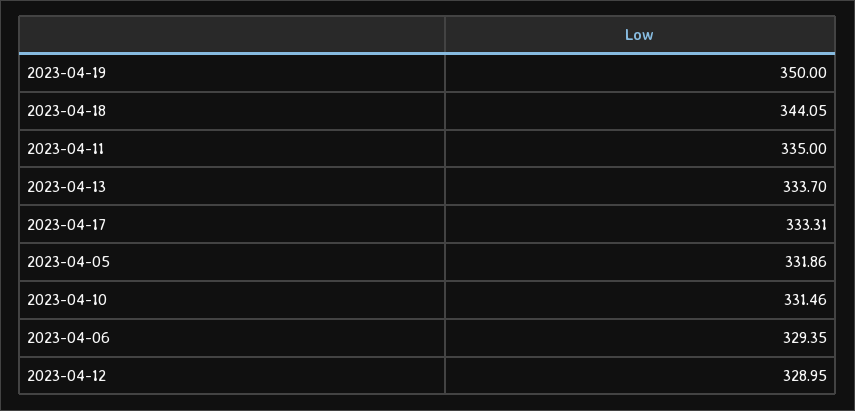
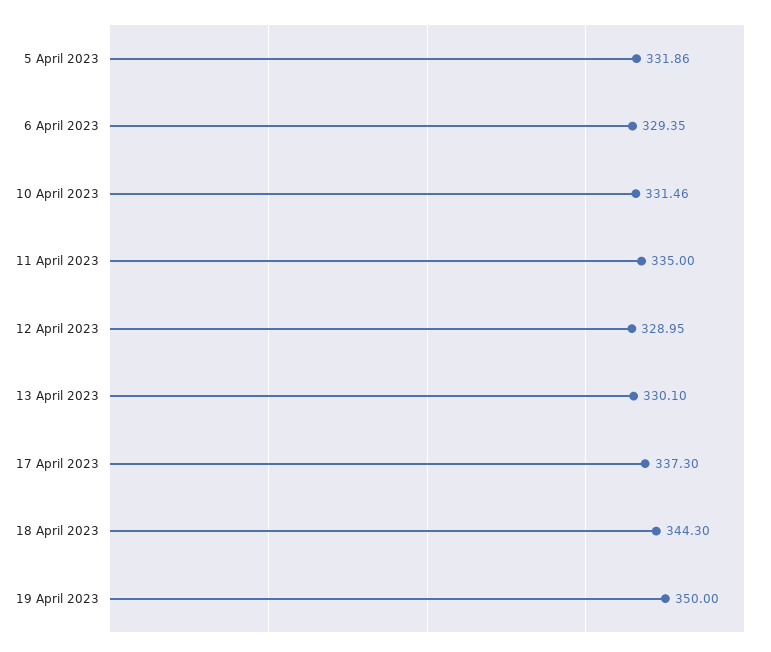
2023-04-18: 344.05 -> 344.3
2023-04-13: 333.7 -> 330.1
2023-04-17: 333.31 -> 337.3

